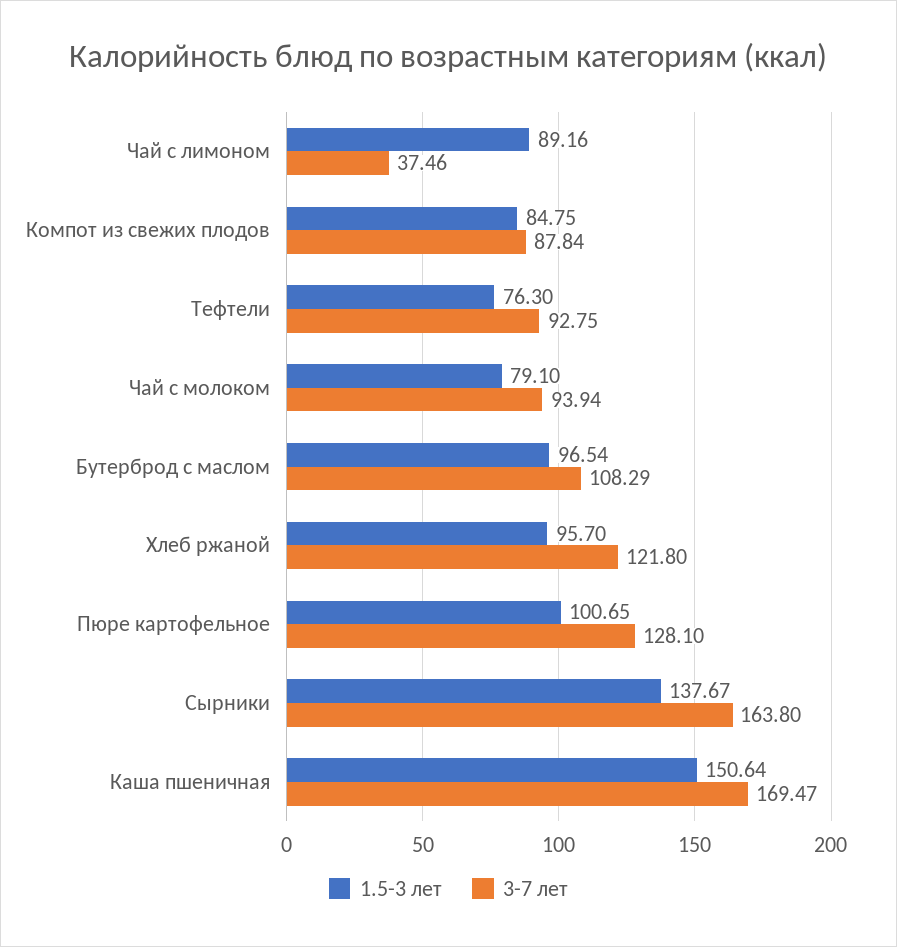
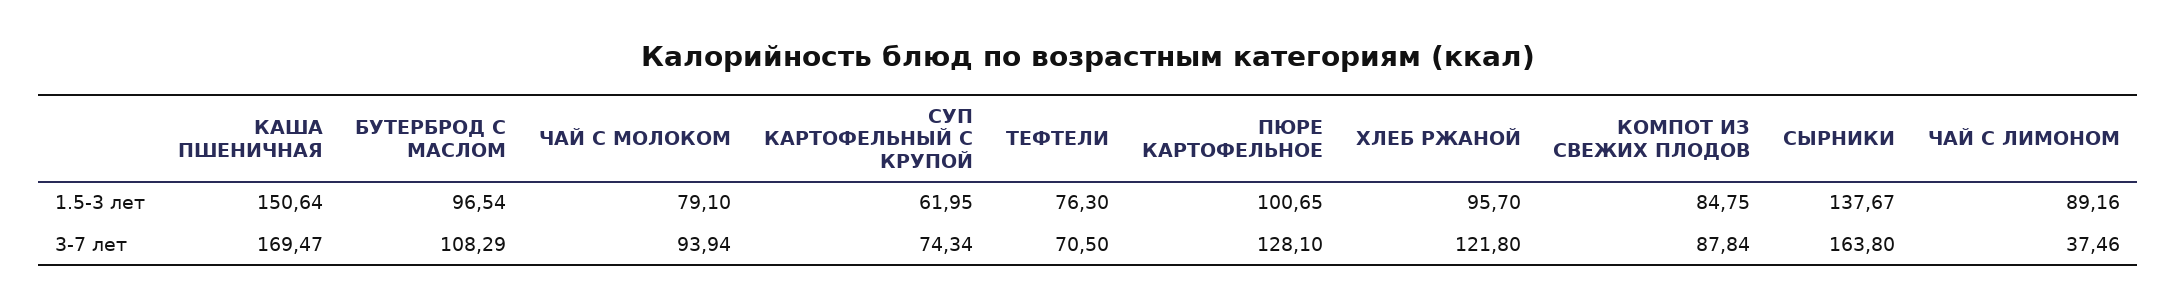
3-7 лет, Тефтели: 92.75 -> 70.5
1.5-3 лет, СУП КАРТОФЕЛЬНЫЙ С КРУПОЙ: none -> 61.95
3-7 лет, СУП КАРТОФЕЛЬНЫЙ С КРУПОЙ: none -> 74.34

